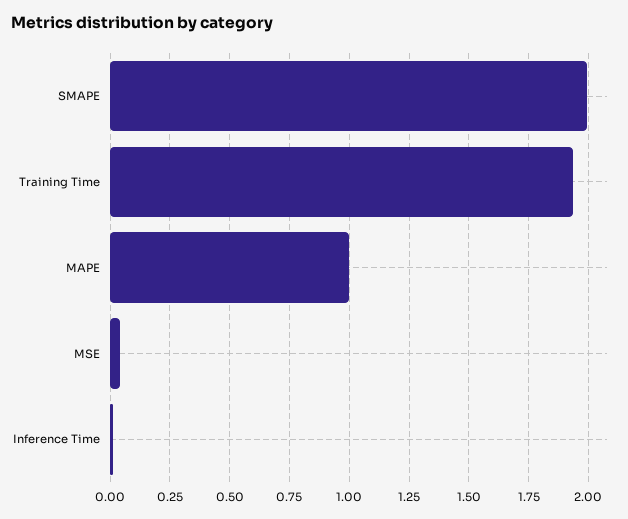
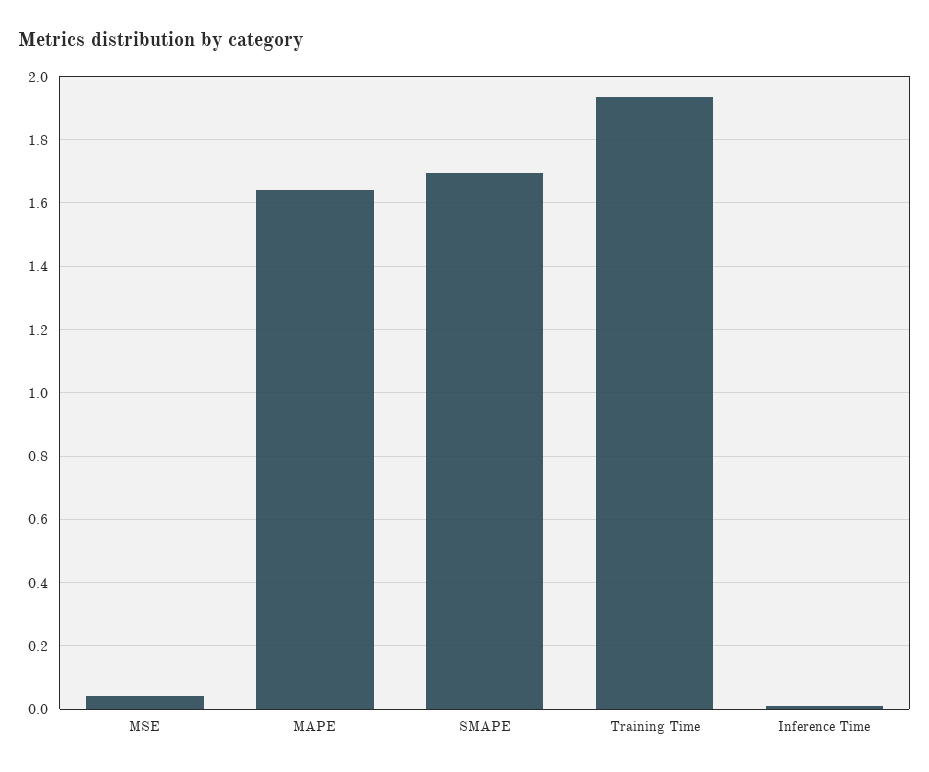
SMAPE: 2 -> 1.7
MAPE: 1 -> 1.64

